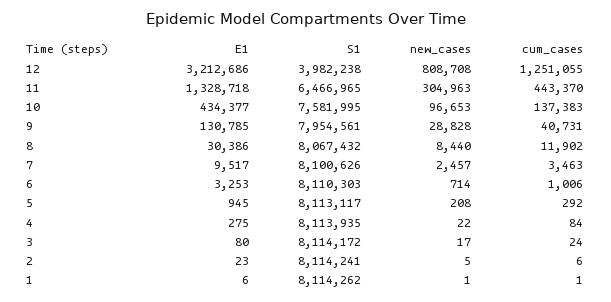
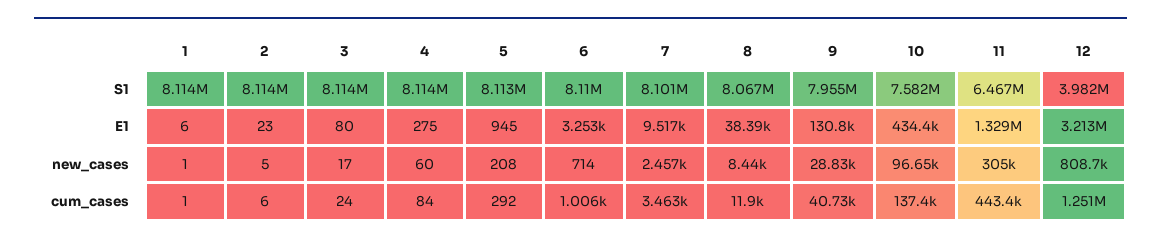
E1, 8: 30386 -> 38390
new_cases, 4: 22 -> 60

